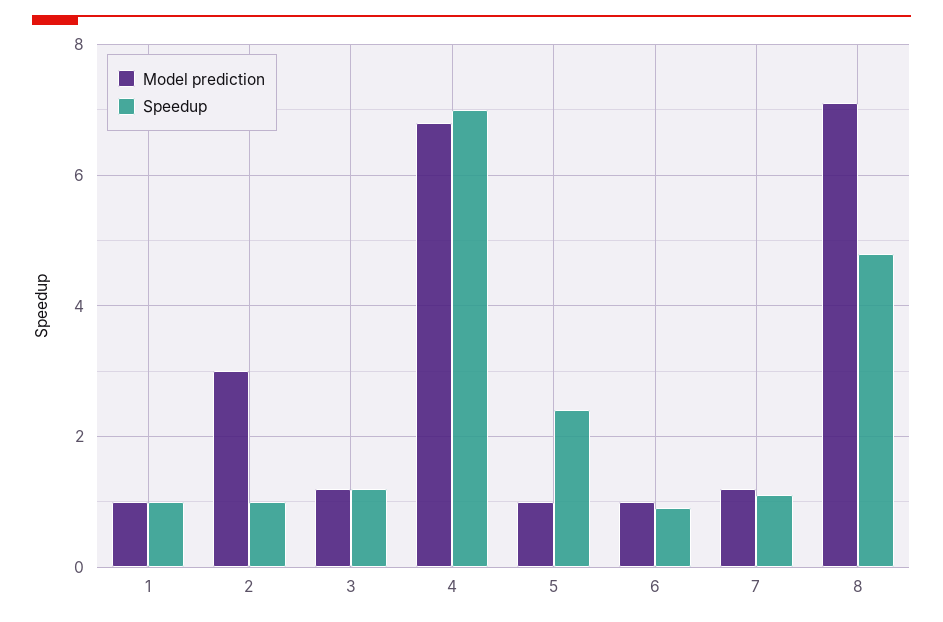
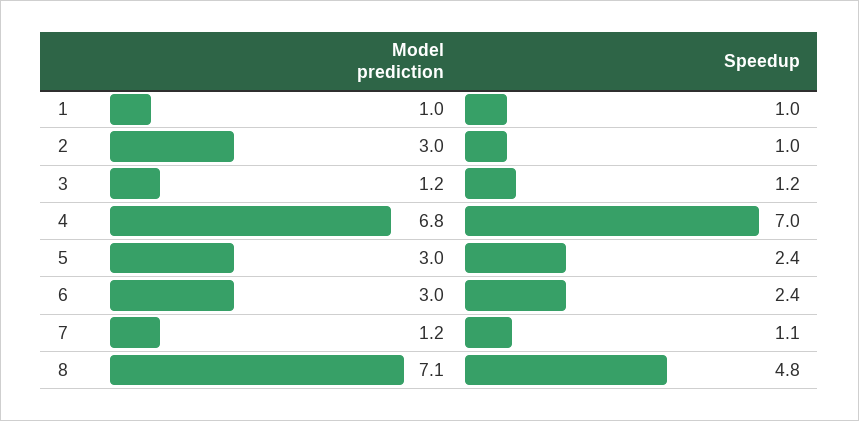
Model prediction, 5: 1 -> 3
Model prediction, 6: 1 -> 3
Speedup, 6: 1 -> 2.4

